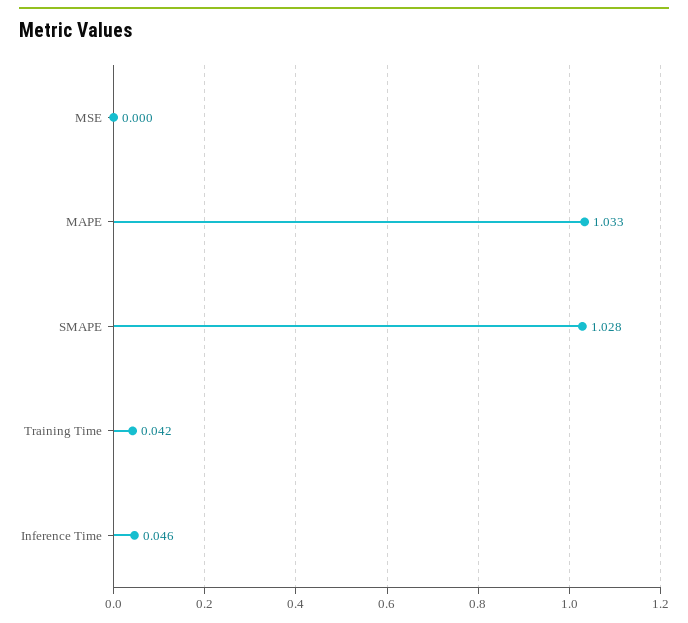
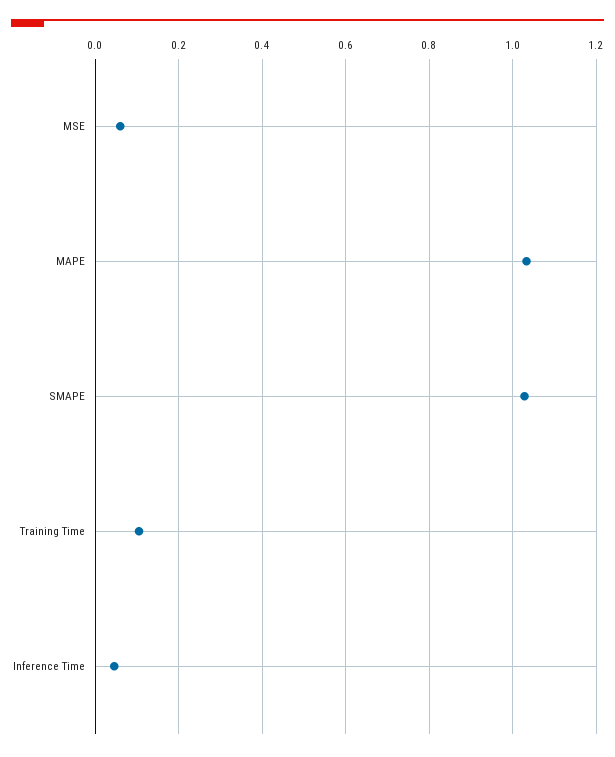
MSE: 0 -> 0.06
Training Time: 0.042 -> 0.1

